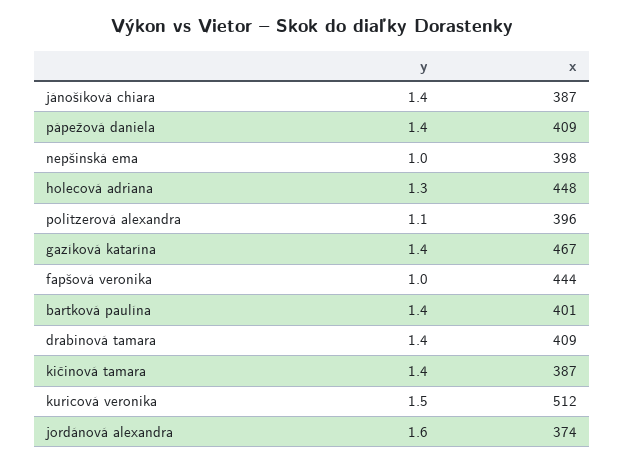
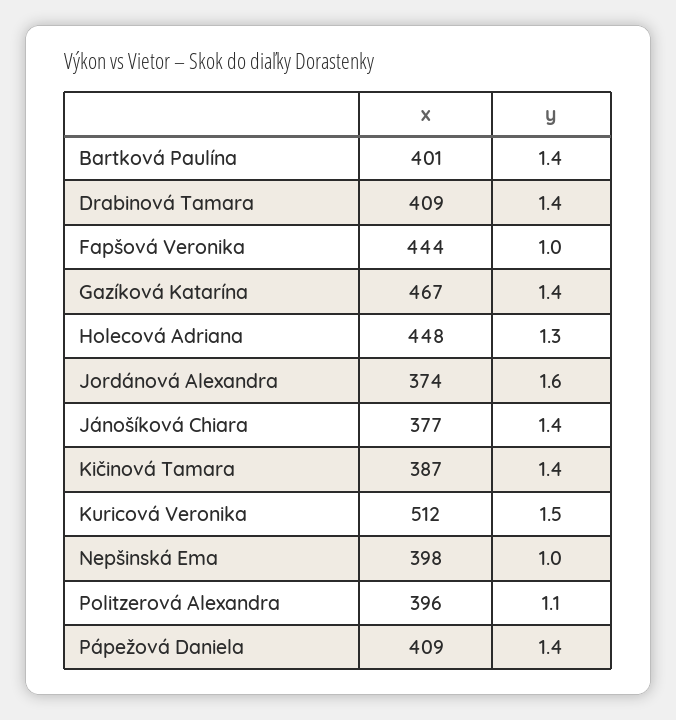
x, jánošíková chiara: 387 -> 377

